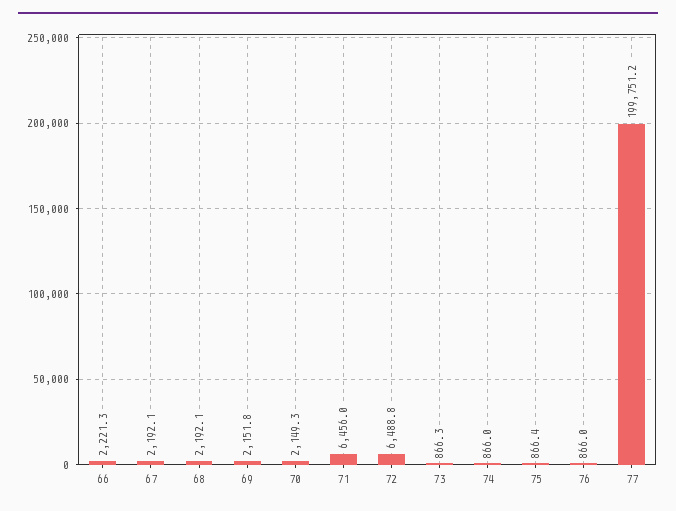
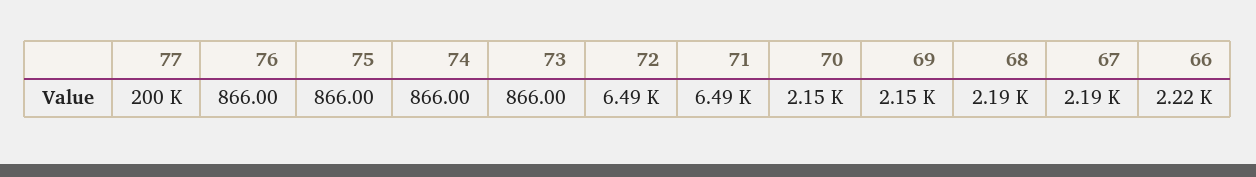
71: 6456 -> 6490
73: 866.3 -> 866
75: 866.4 -> 866

